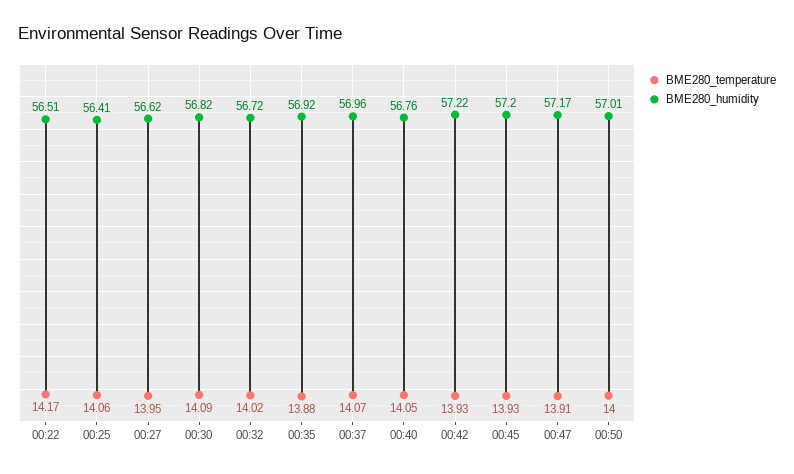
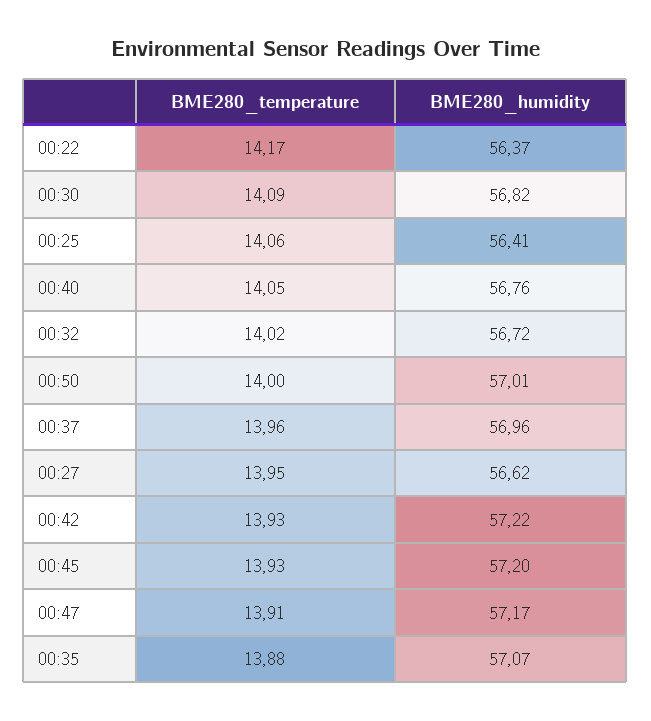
BME280_humidity, 00:22: 56.51 -> 56.37
BME280_humidity, 00:35: 56.92 -> 57.07
BME280_temperature, 00:37: 14.07 -> 13.96

